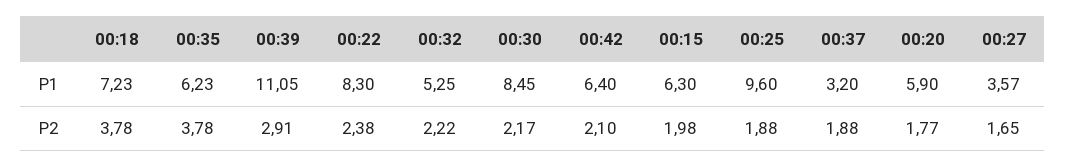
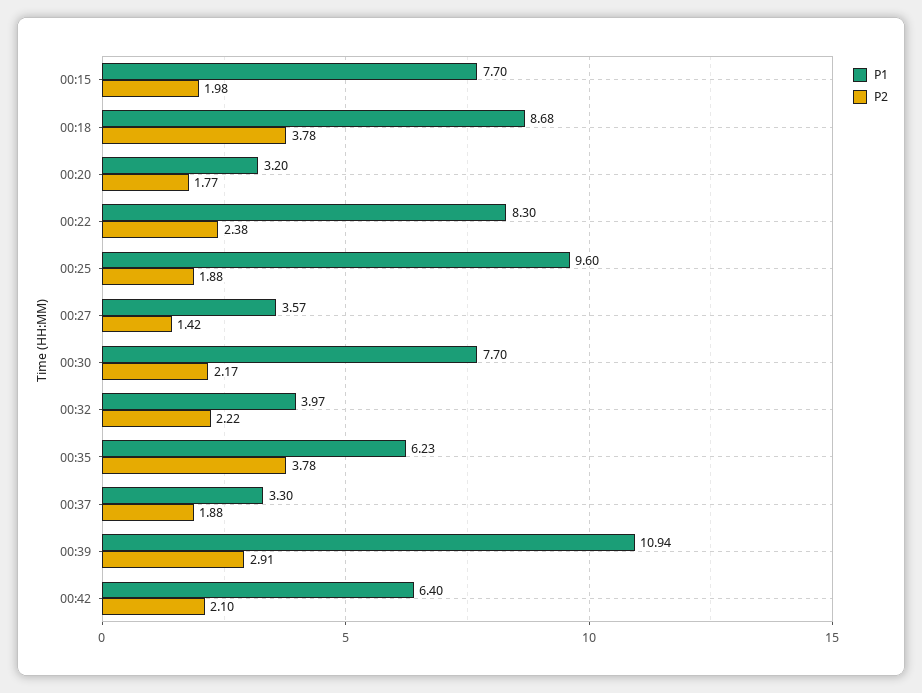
P1, 00:18: 7.23 -> 8.68
P1, 00:39: 11.05 -> 10.94
P1, 00:32: 5.25 -> 3.97
P1, 00:30: 8.45 -> 7.7
P1, 00:15: 6.3 -> 7.7
P1, 00:37: 3.2 -> 3.3
P1, 00:20: 5.9 -> 3.2
P2, 00:27: 1.65 -> 1.42

